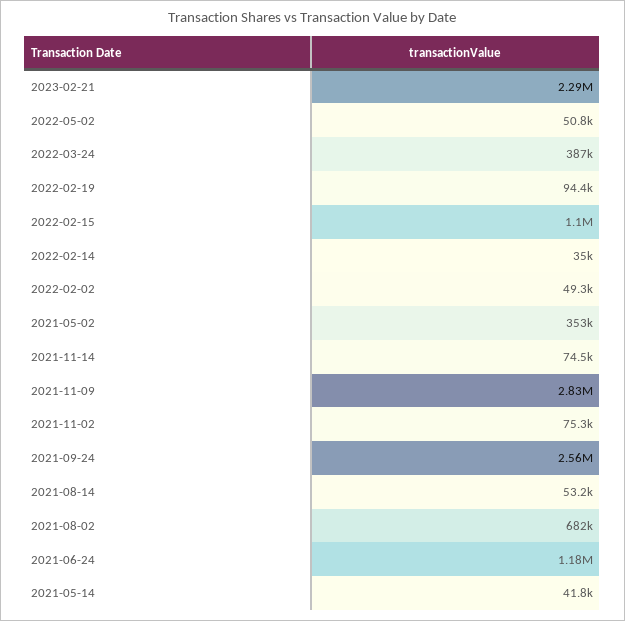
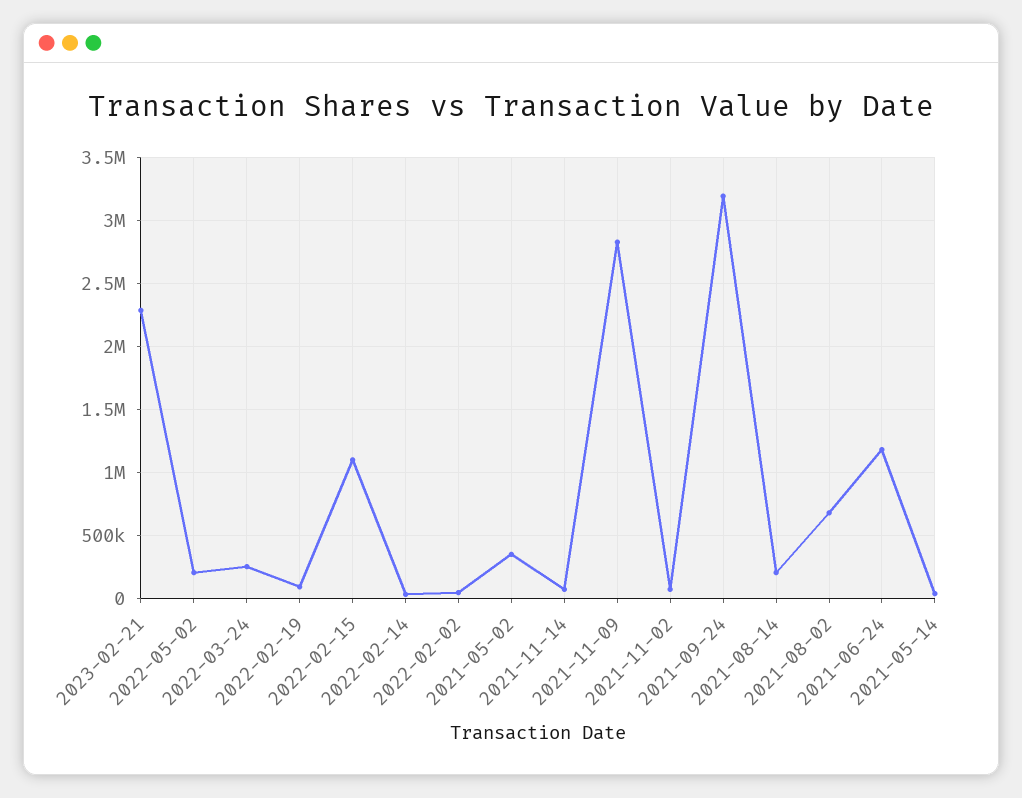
2022-05-02: 50800 -> 200000
2022-03-24: 387000 -> 250000
2021-09-24: 2560000 -> 3200000
2021-08-14: 53200 -> 200000

